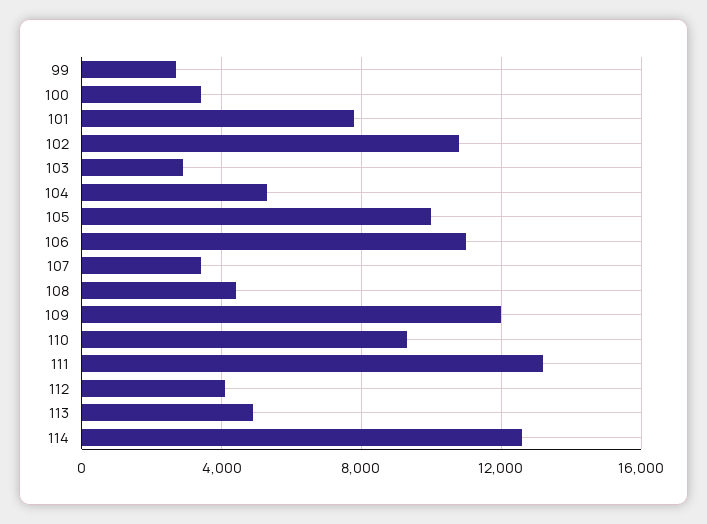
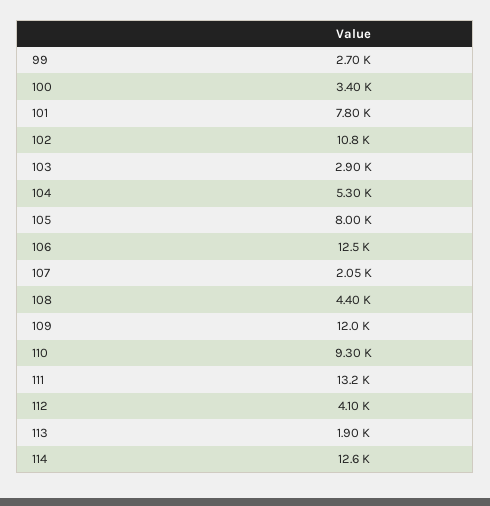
105: 10000 -> 8000
106: 11000 -> 12500
107: 3500 -> 2050
113: 5000 -> 1900

